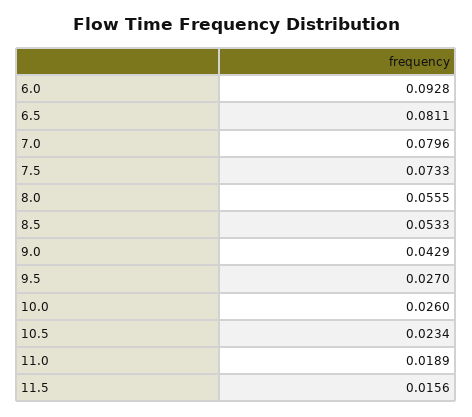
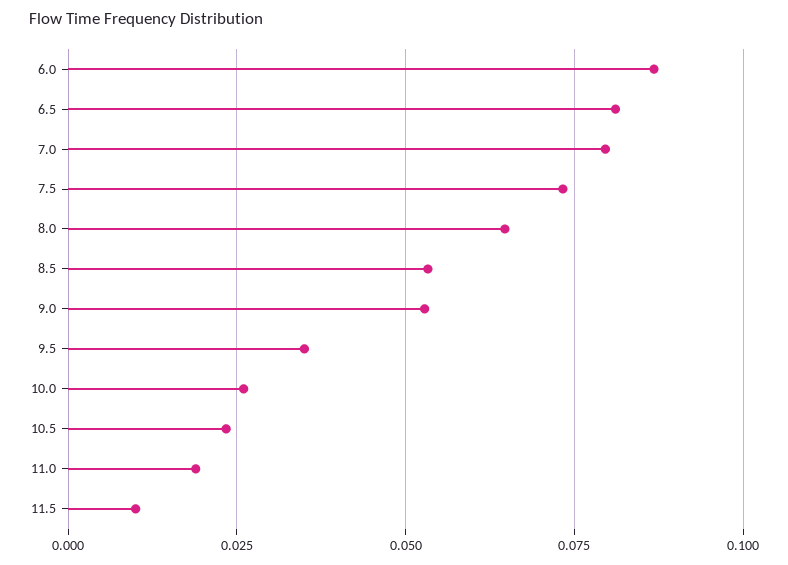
6.0: 0.0928 -> 0.0875
8.0: 0.0555 -> 0.065
9.0: 0.0429 -> 0.0525
9.5: 0.027 -> 0.035
11.5: 0.0156 -> 0.01

